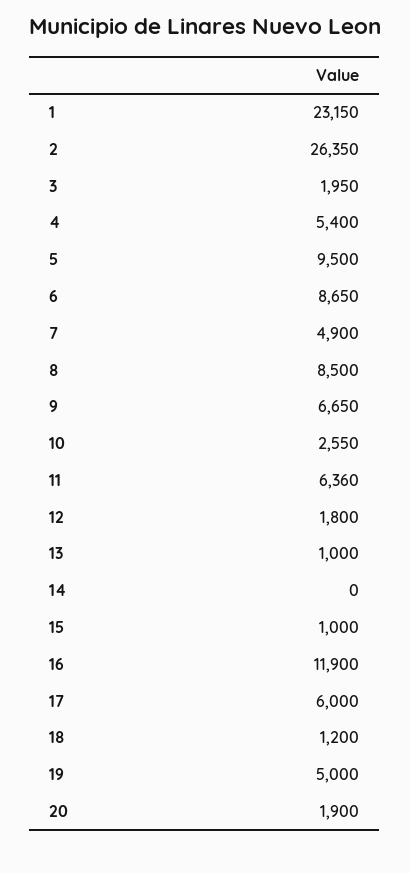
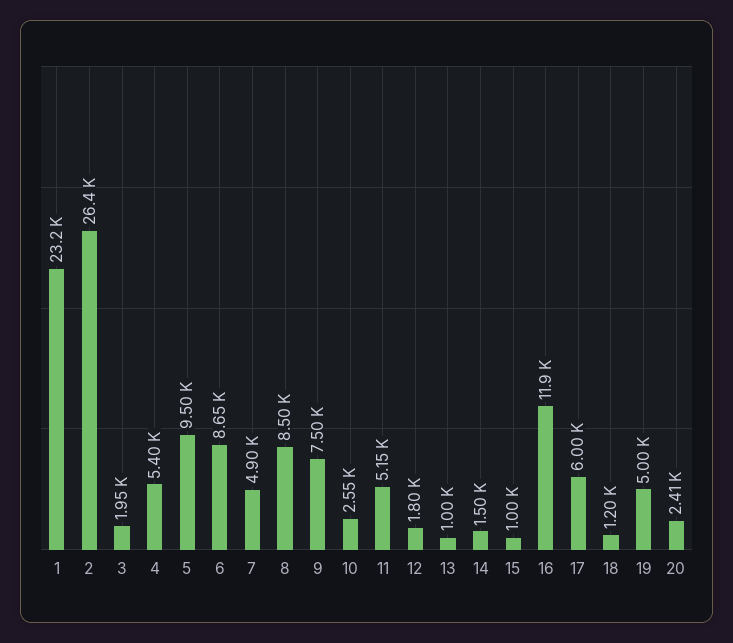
9: 6650 -> 7500
11: 6360 -> 5150
14: 0 -> 1500
20: 1900 -> 2410

